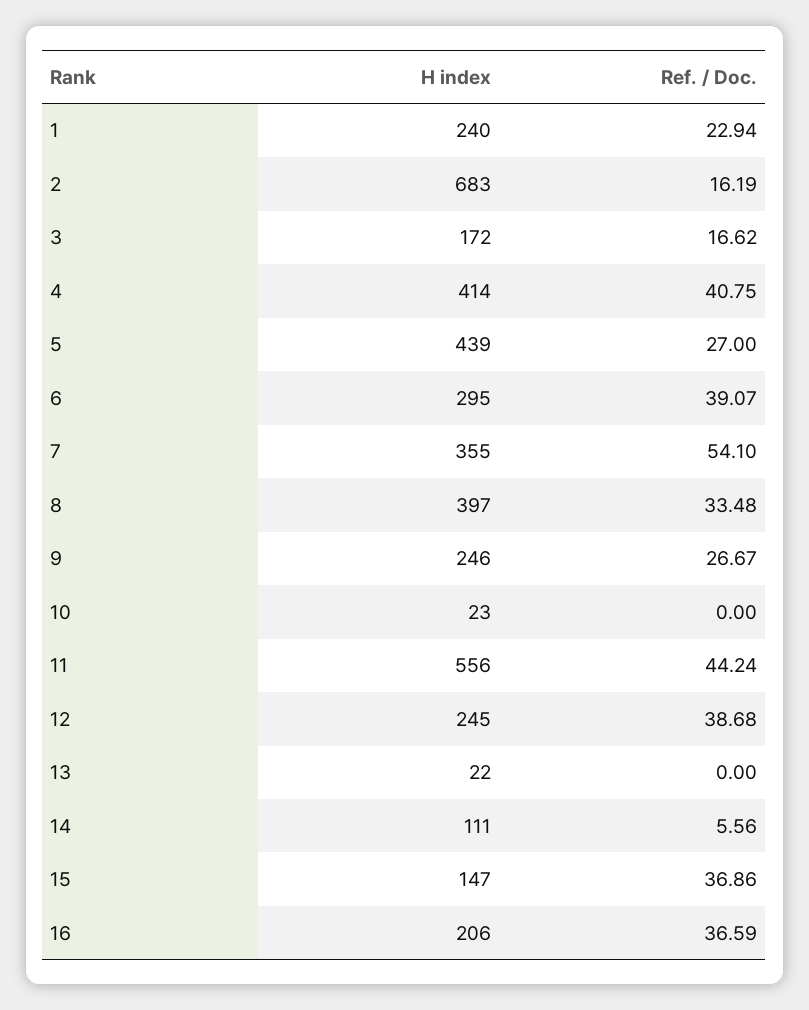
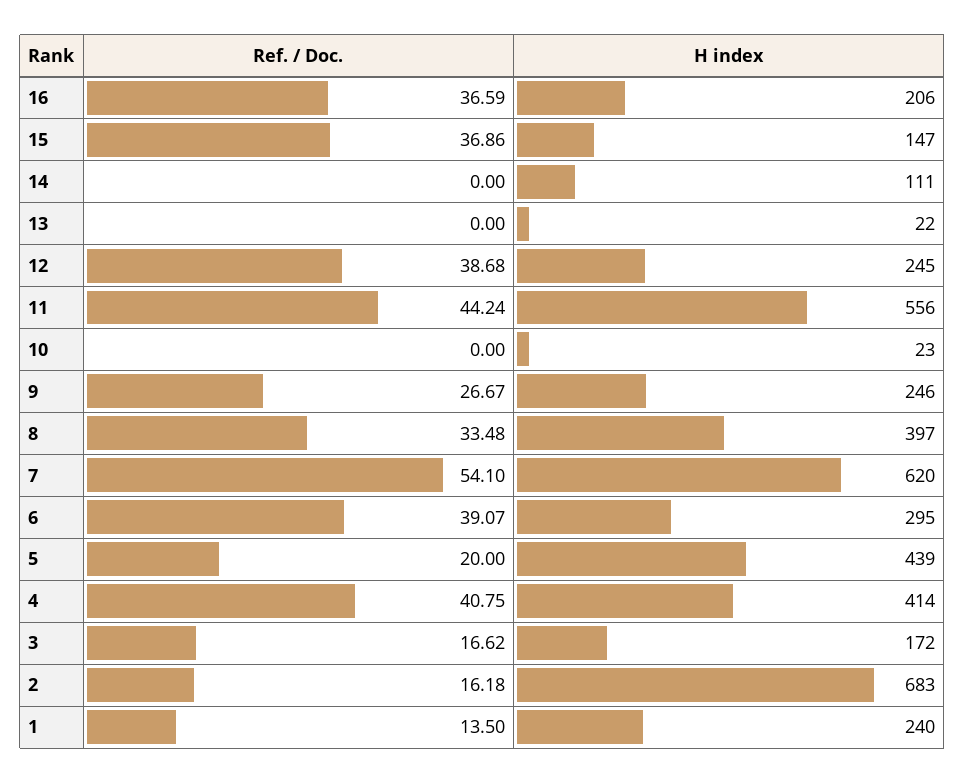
Ref. / Doc., 1: 22.94 -> 13.5
Ref. / Doc., 2: 16.19 -> 16.18
Ref. / Doc., 5: 27 -> 20
H index, 7: 355 -> 620
Ref. / Doc., 14: 5.56 -> 0

